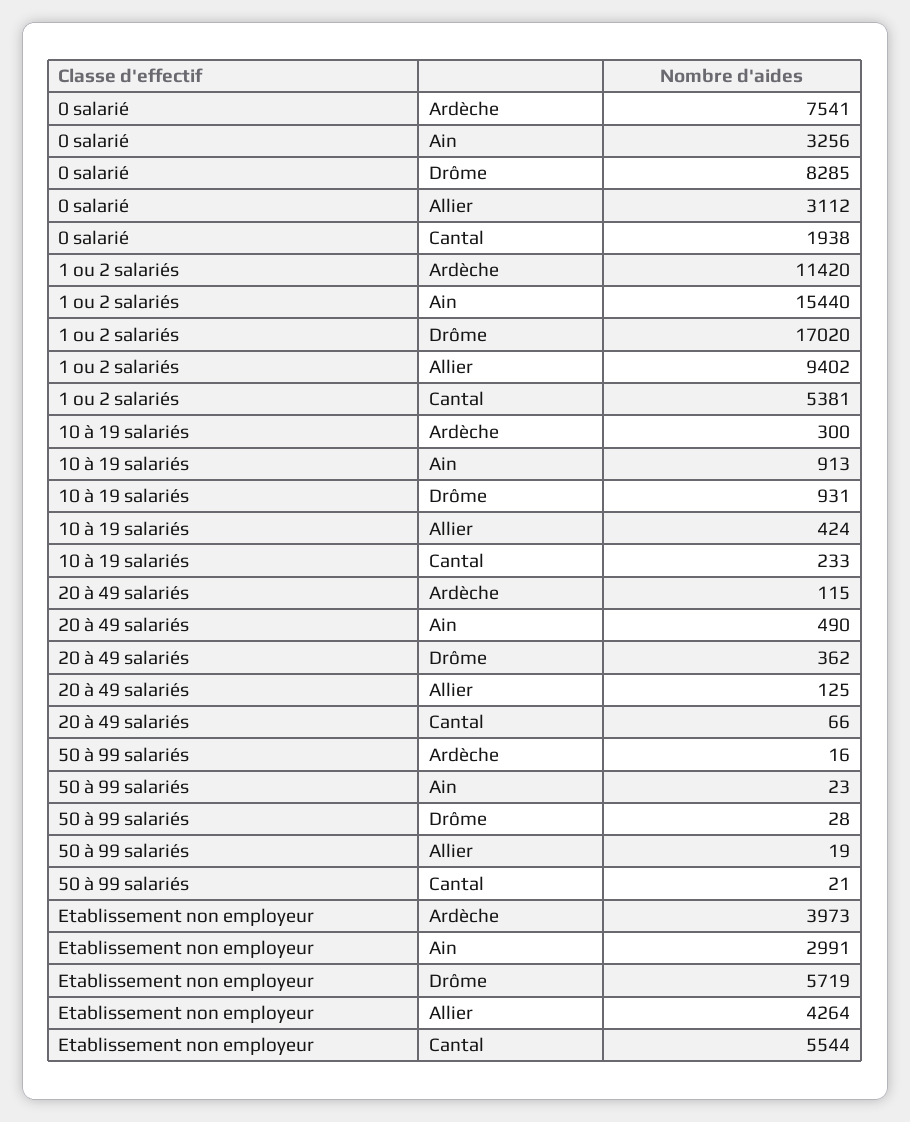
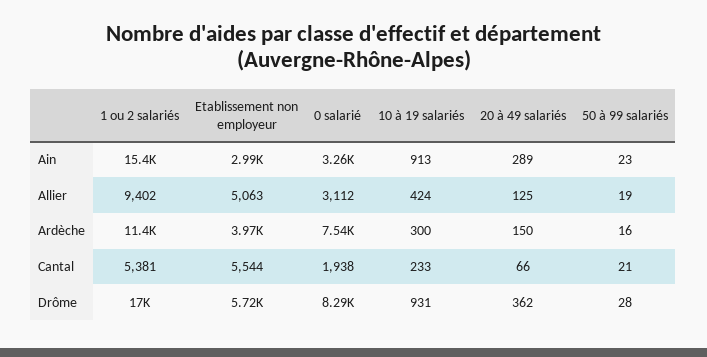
20 à 49 salariés, Ardèche: 115 -> 150
20 à 49 salariés, Ain: 490 -> 289
Etablissement non employeur, Allier: 4264 -> 5063

